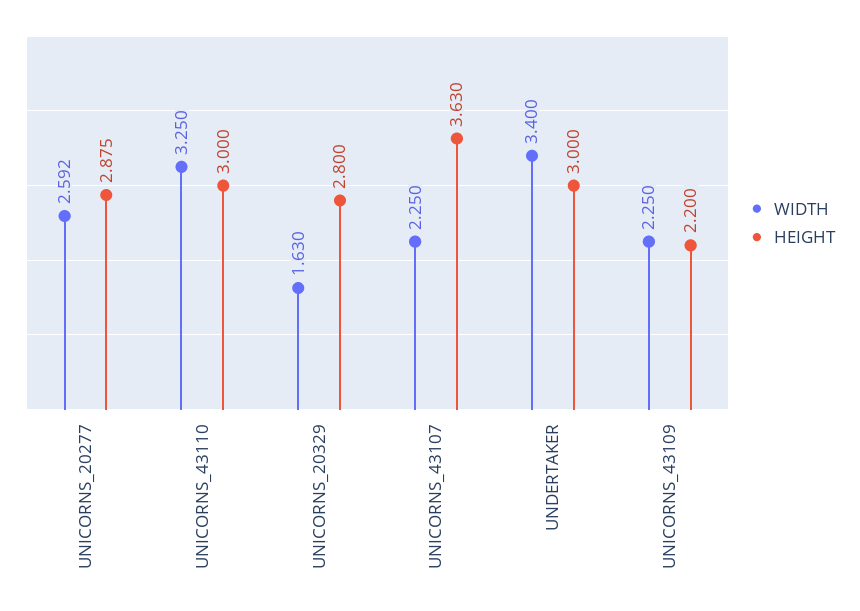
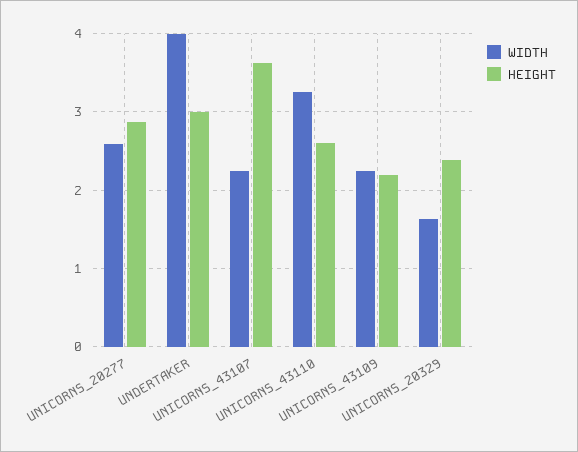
HEIGHT, UNICORNS_43110: 3 -> 2.6
HEIGHT, UNICORNS_20329: 2.8 -> 2.4
WIDTH, UNDERTAKER: 3.4 -> 4

